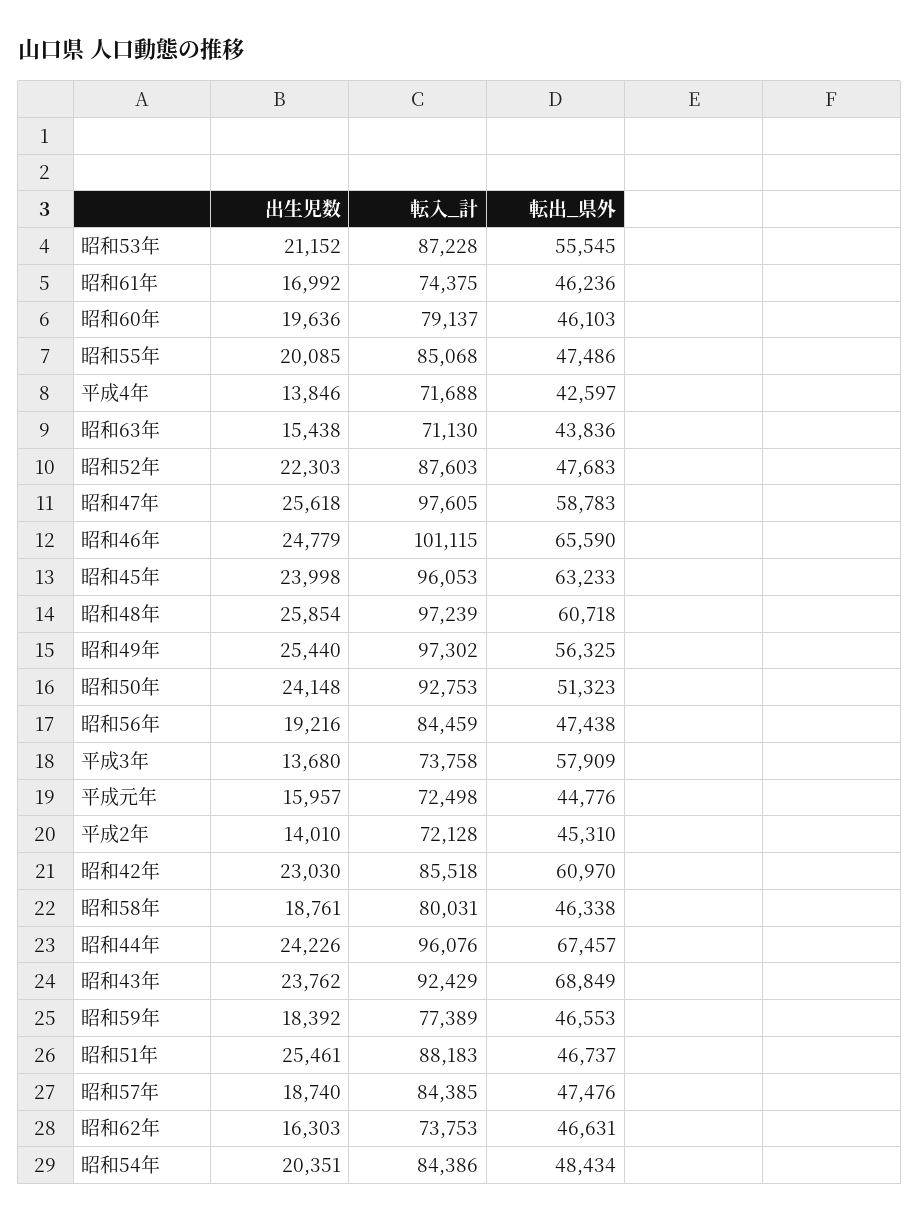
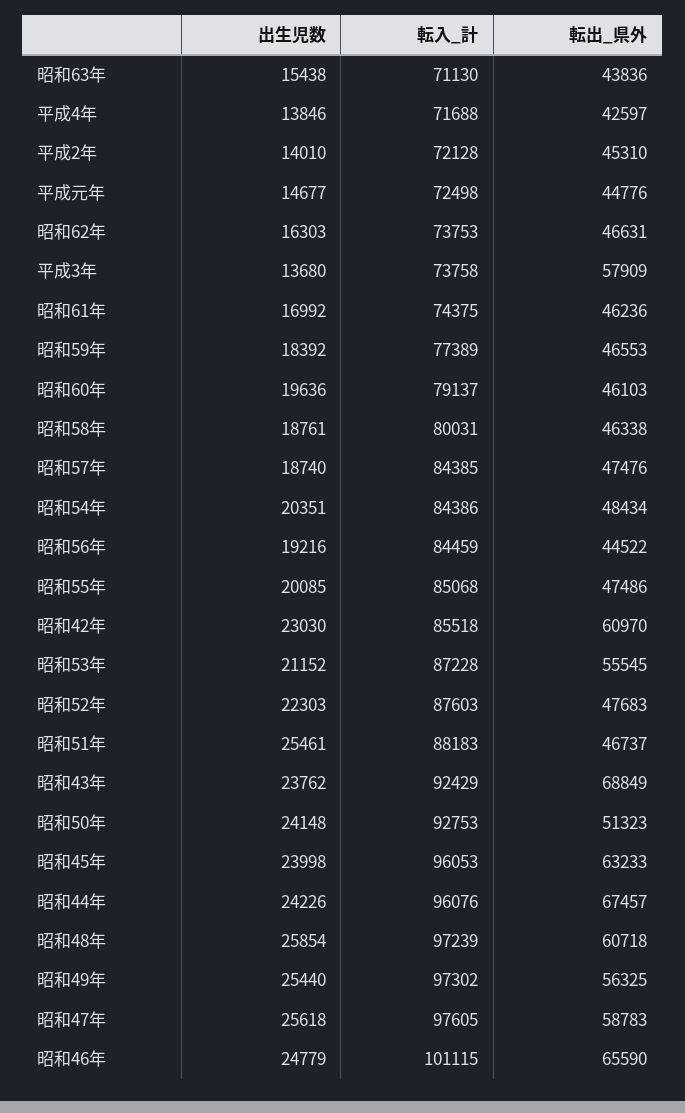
転出_県外, 昭和56年: 47438 -> 44522
出生児数, 平成元年: 15957 -> 14677

